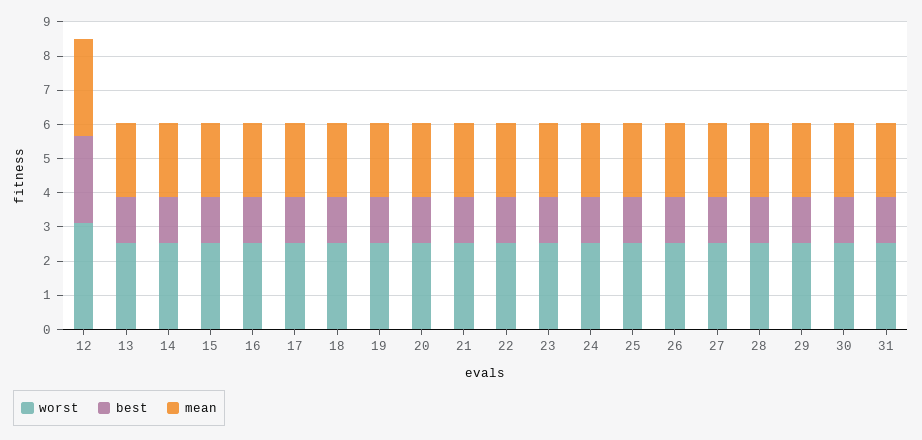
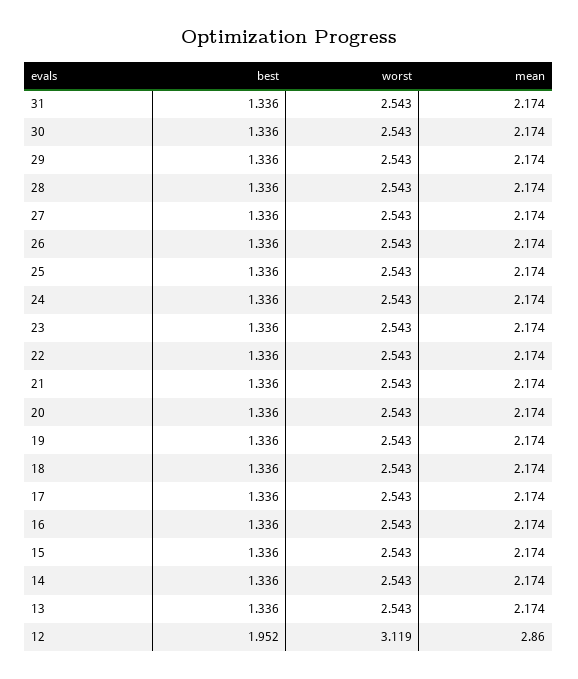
best, 12: 2.5 -> 1.952

